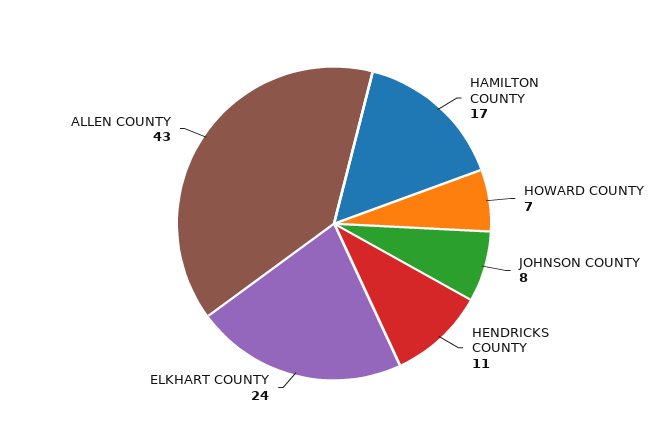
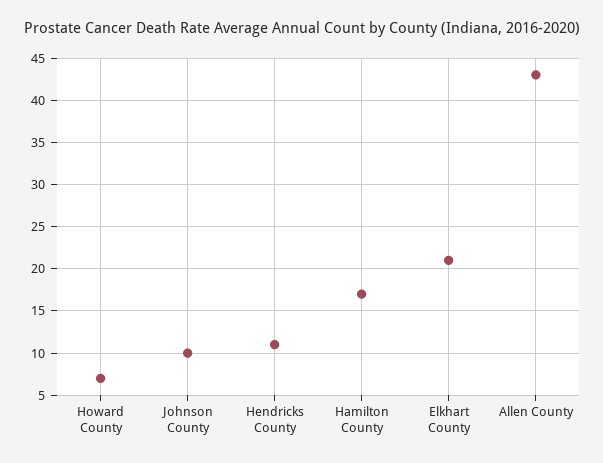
JOHNSON COUNTY: 8 -> 10
ELKHART COUNTY: 24 -> 21

